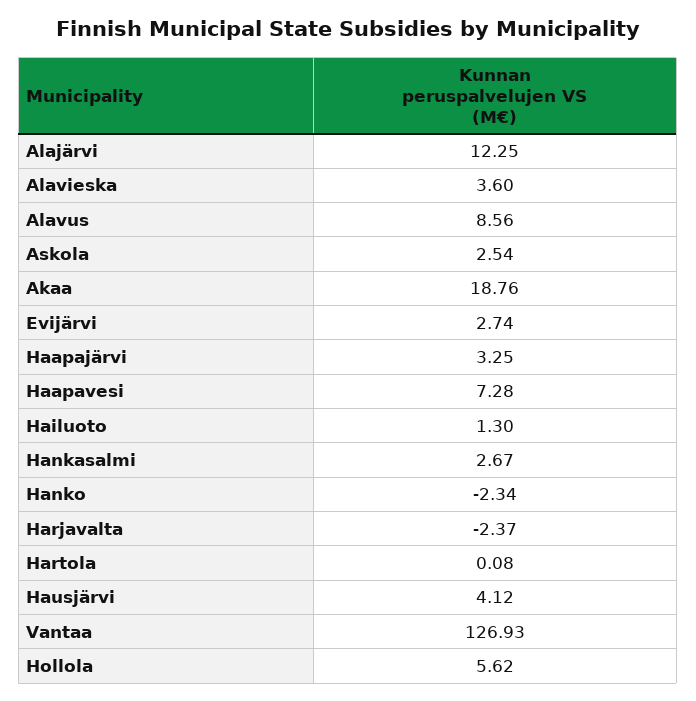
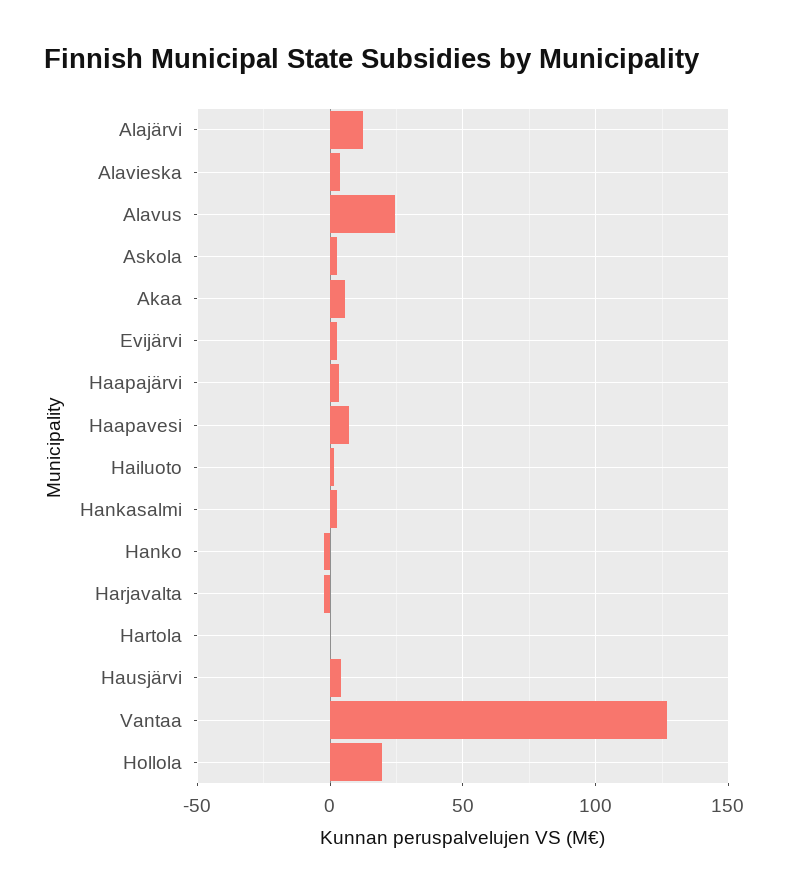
Alavus: 8.56 -> 25
Akaa: 18.76 -> 5
Hollola: 5.62 -> 20

